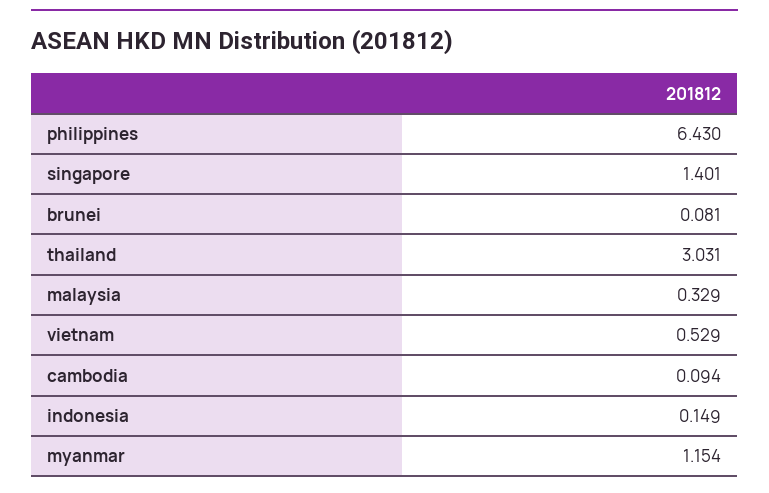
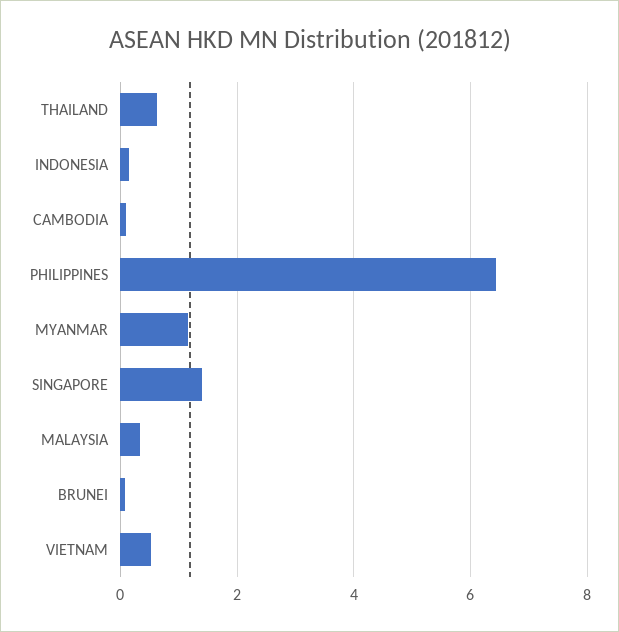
thailand: 3.031 -> 0.6

